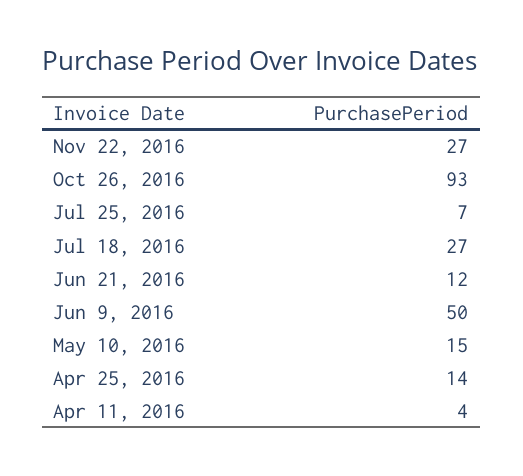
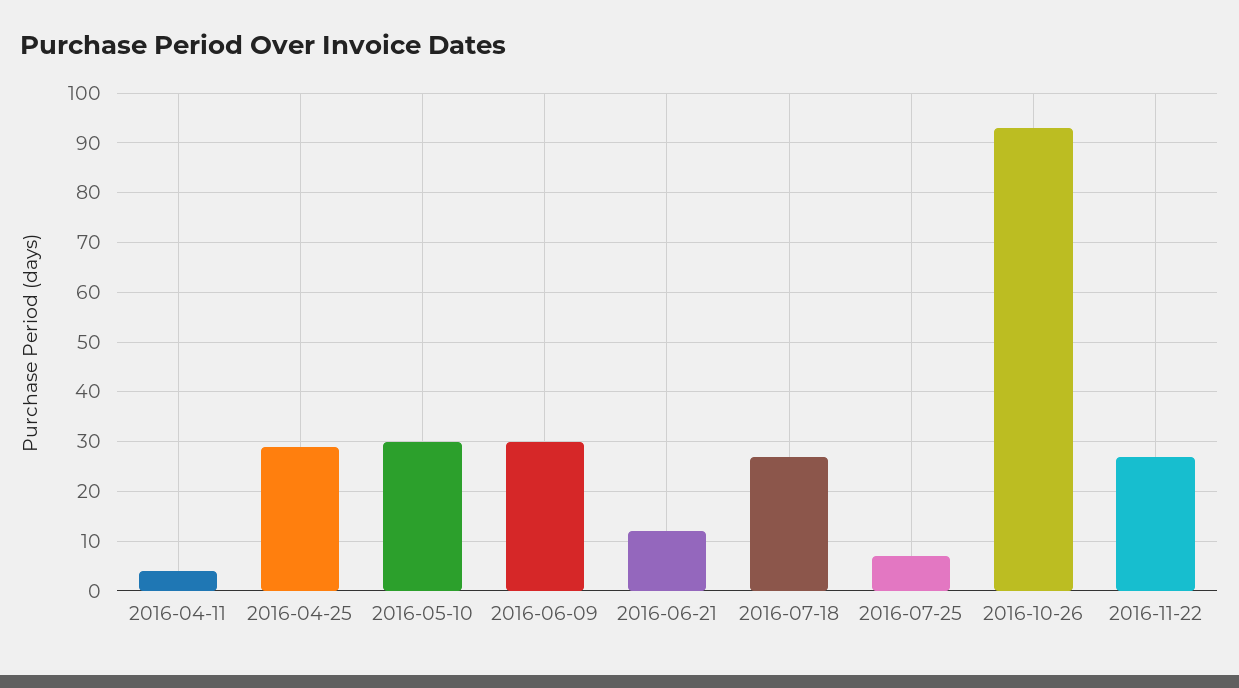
Jun 9, 2016: 50 -> 30
May 10, 2016: 15 -> 30
Apr 25, 2016: 14 -> 30

